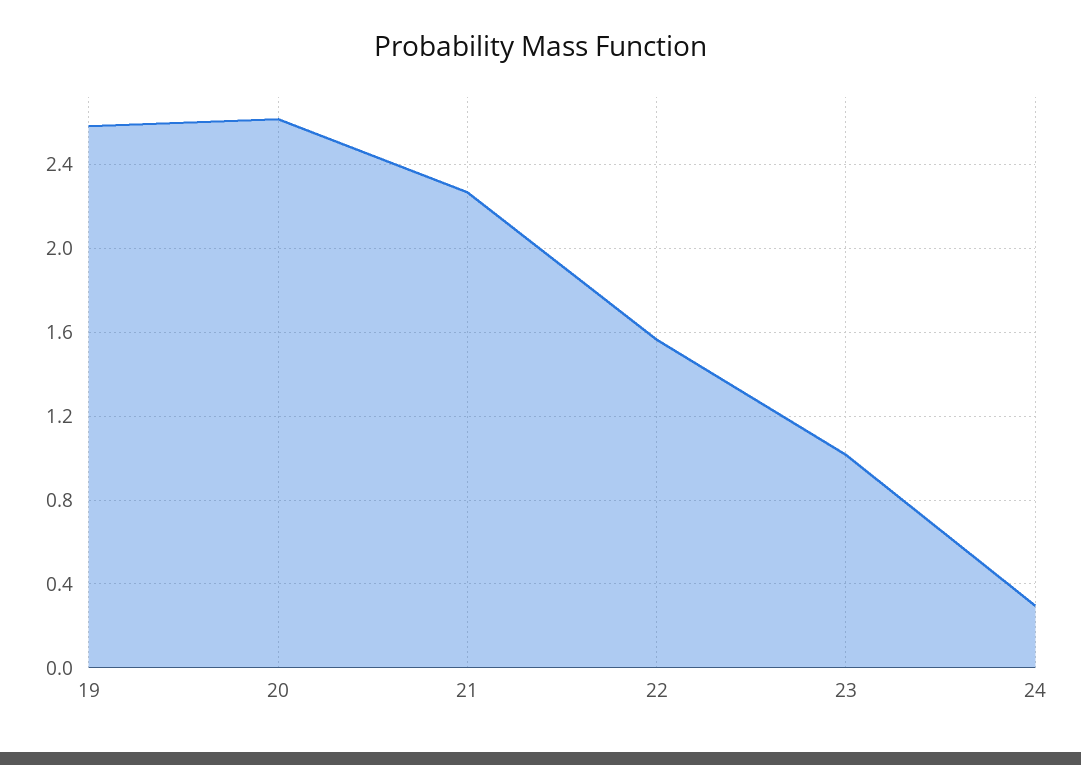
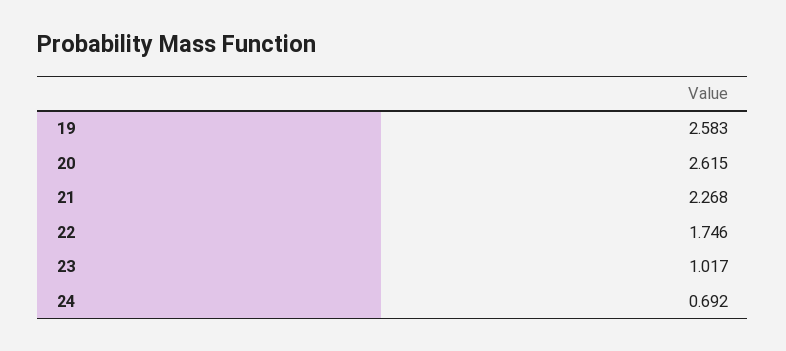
22: 1.55 -> 1.746
24: 0.3 -> 0.692

